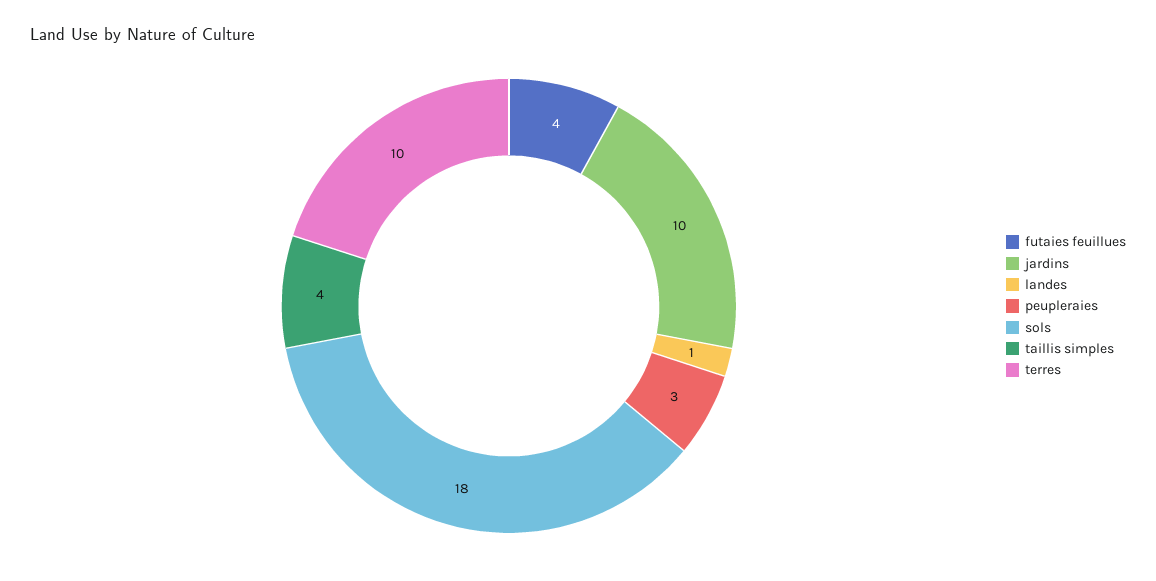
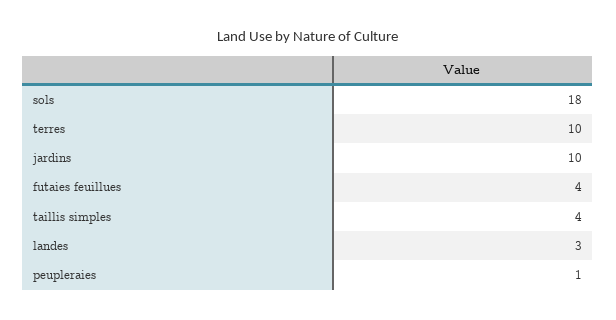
landes: 1 -> 3
peupleraies: 3 -> 1

